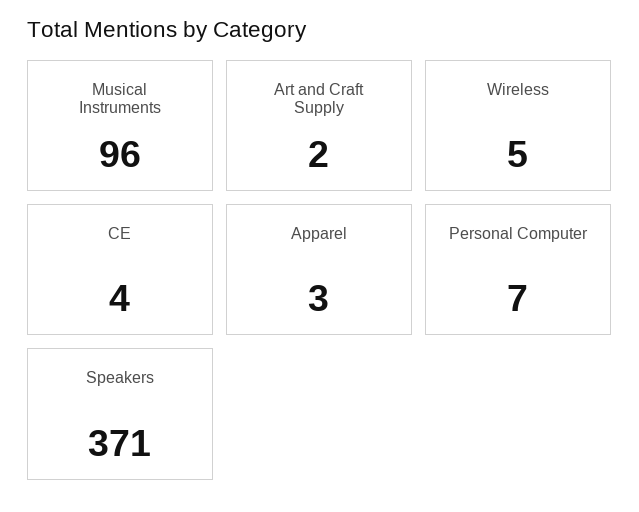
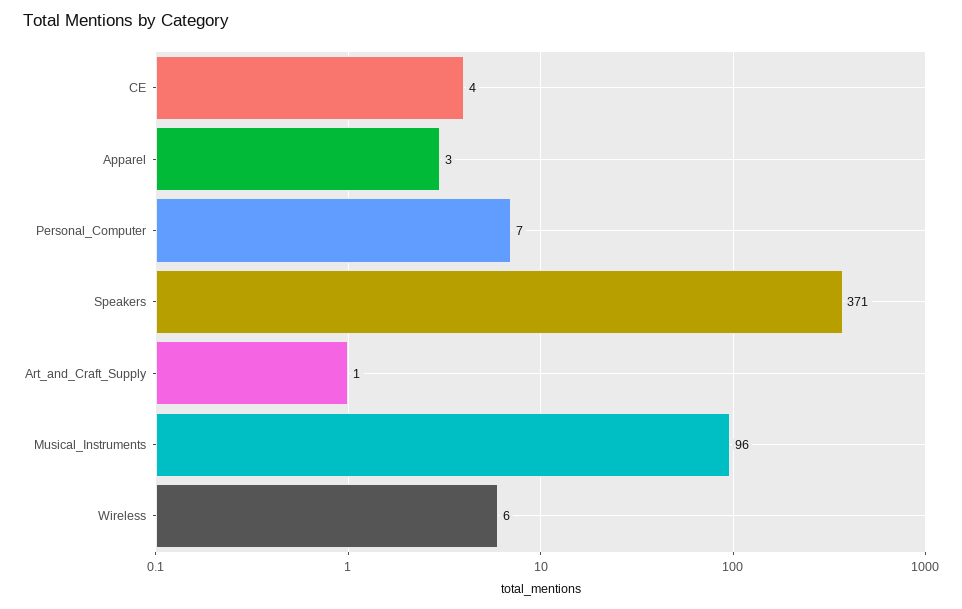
Art and Craft Supply: 2 -> 1
Wireless: 5 -> 6

